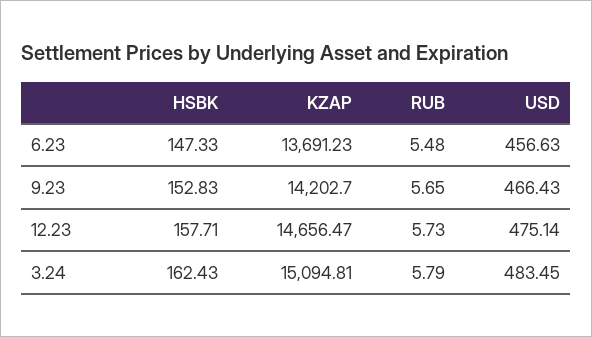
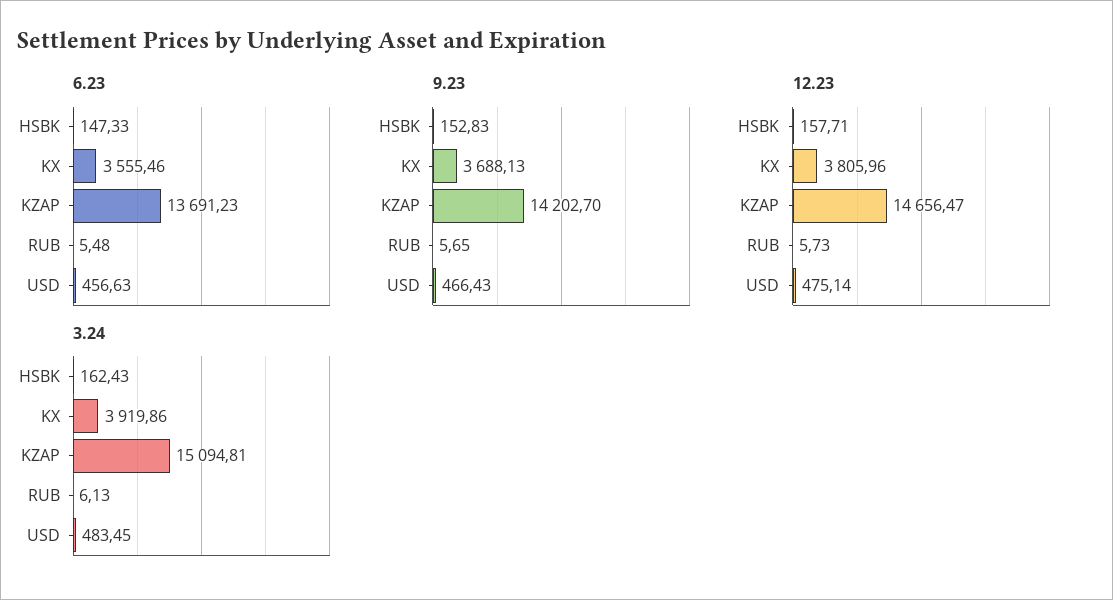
3.24, RUB: 5.79 -> 6.13
6.23, KX: none -> 3555.46
9.23, KX: none -> 3688.13
12.23, KX: none -> 3805.96
3.24, KX: none -> 3919.86

